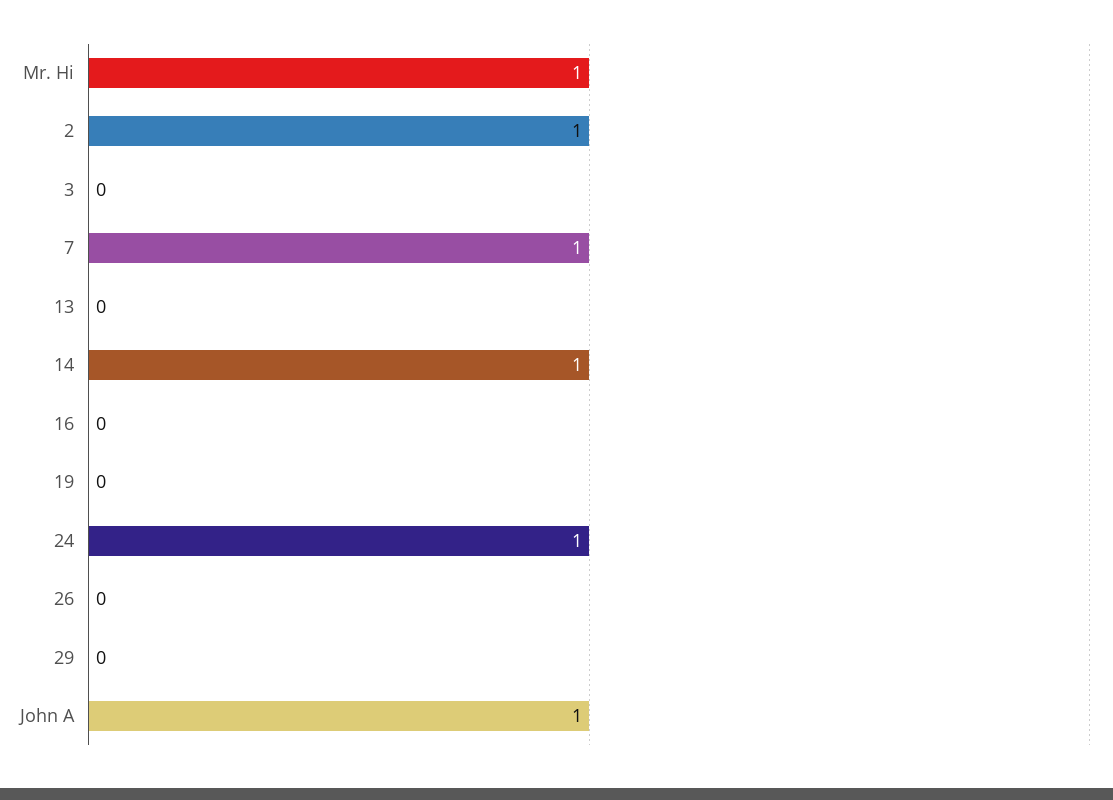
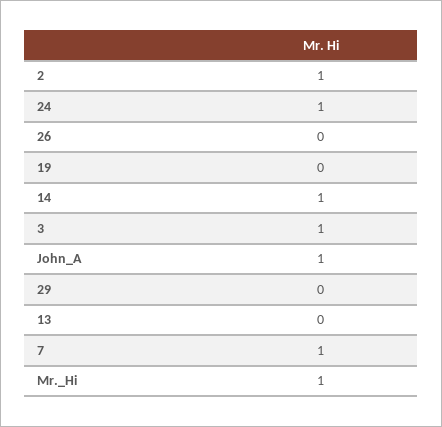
3: 0 -> 1
16: 0 -> none

